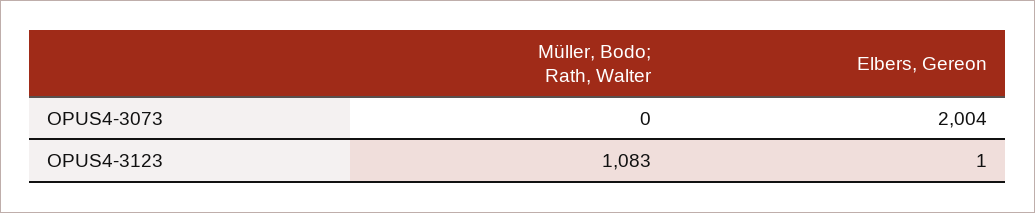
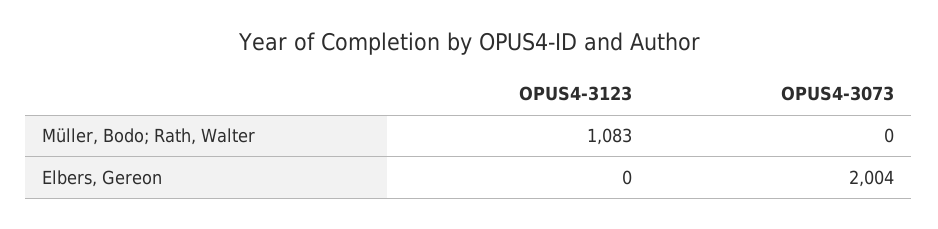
Elbers, Gereon, OPUS4-3123: 1 -> 0

